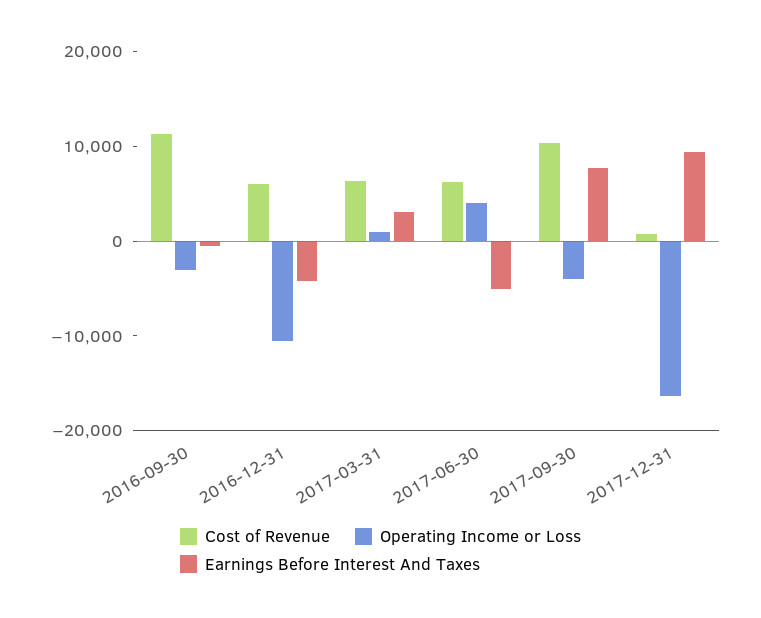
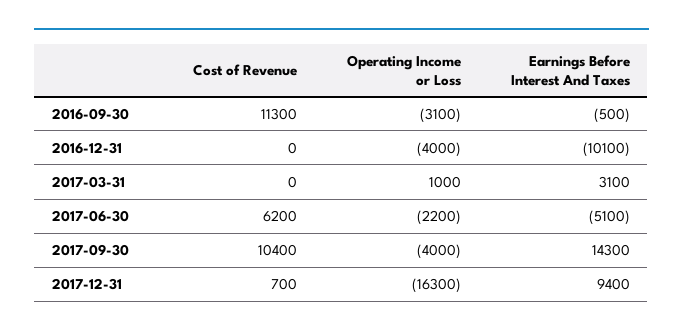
Cost of Revenue, 2016-12-31: 6000 -> 0
Operating Income or Loss, 2016-12-31: -10000 -> -4000
Earnings Before Interest And Taxes, 2016-12-31: -4000 -> -10100
Cost of Revenue, 2017-03-31: 6000 -> 0
Operating Income or Loss, 2017-06-30: 4000 -> -2200
Earnings Before Interest And Taxes, 2017-09-30: 8000 -> 14300

